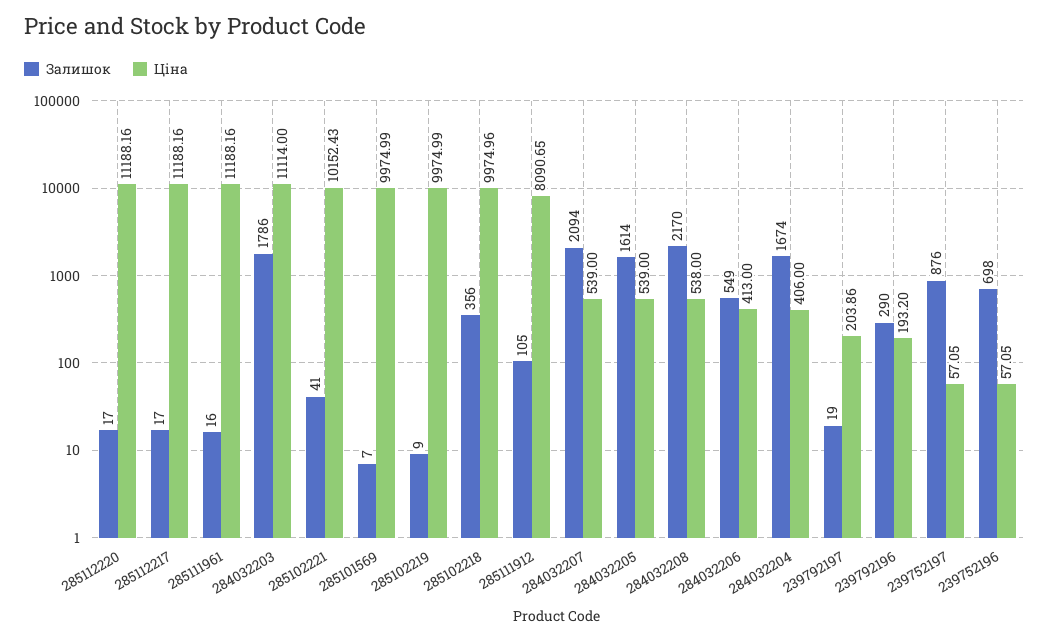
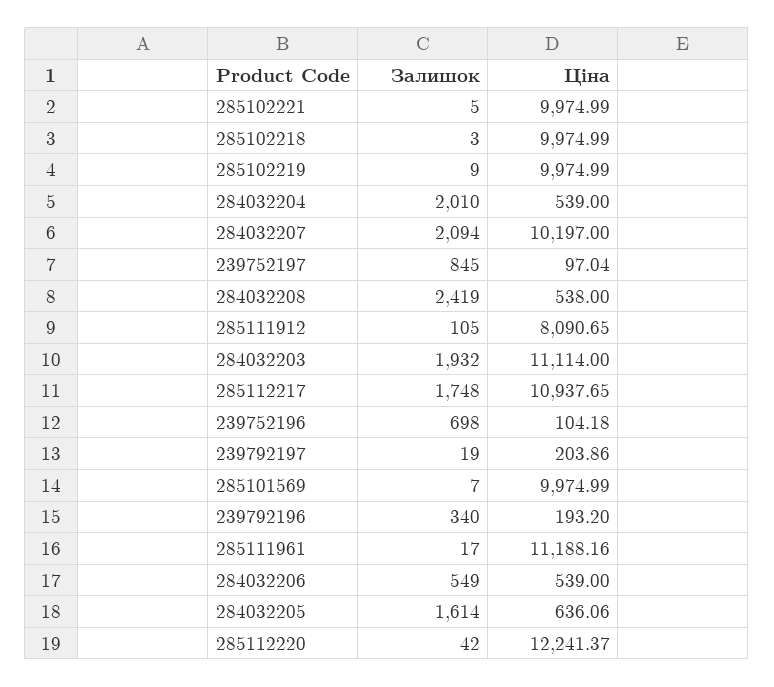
Залишок, 285112220: 17 -> 42
Ціна, 285112220: 11188.16 -> 12241.37
Залишок, 285112217: 17 -> 1748
Ціна, 285112217: 11188.16 -> 10937.65
Залишок, 285111961: 16 -> 17
Залишок, 284032203: 1786 -> 1932
Залишок, 285102221: 41 -> 5
Ціна, 285102221: 10152.43 -> 9974.99
Залишок, 285102218: 356 -> 3
Ціна, 285102218: 9974.96 -> 9974.99
Ціна, 284032207: 539 -> 10197
Ціна, 284032205: 539 -> 636.06
Залишок, 284032208: 2170 -> 2419
Ціна, 284032206: 413 -> 539
Залишок, 284032204: 1674 -> 2010
Ціна, 284032204: 406 -> 539
Залишок, 239792196: 290 -> 340
Залишок, 239752197: 876 -> 845
Ціна, 239752197: 57.05 -> 97.04
Ціна, 239752196: 57.05 -> 104.18

